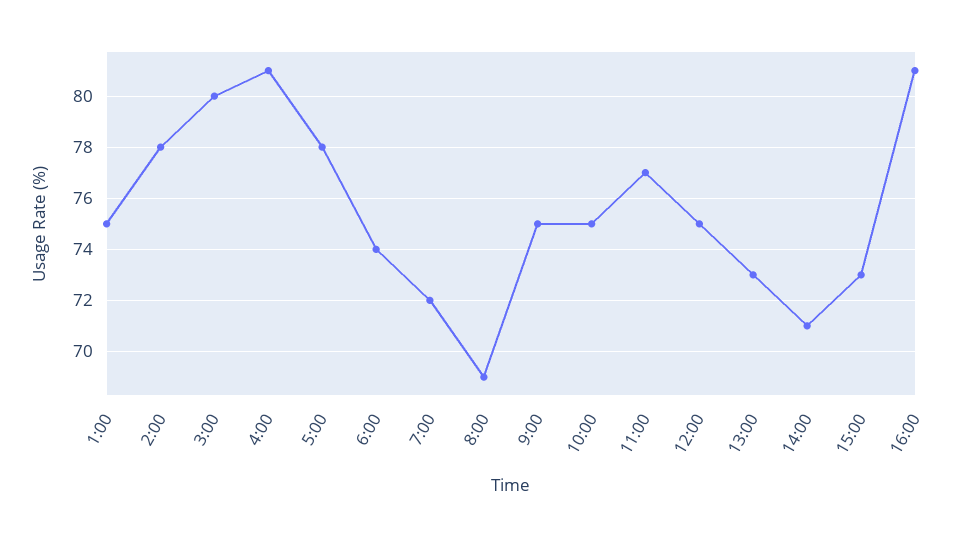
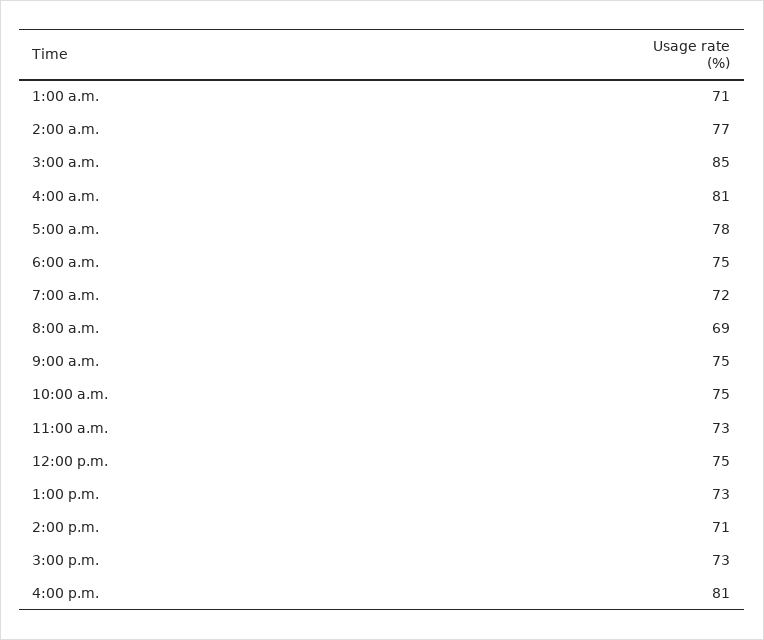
1:00: 75 -> 71
2:00: 78 -> 77
3:00: 80 -> 85
6:00: 74 -> 75
11:00: 77 -> 73

